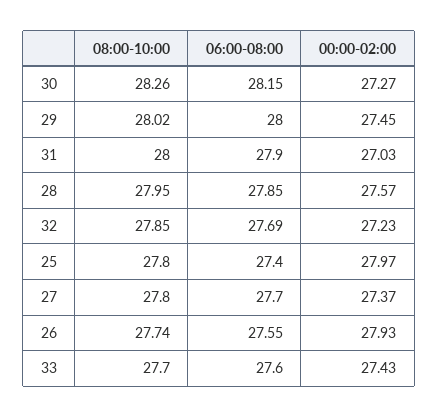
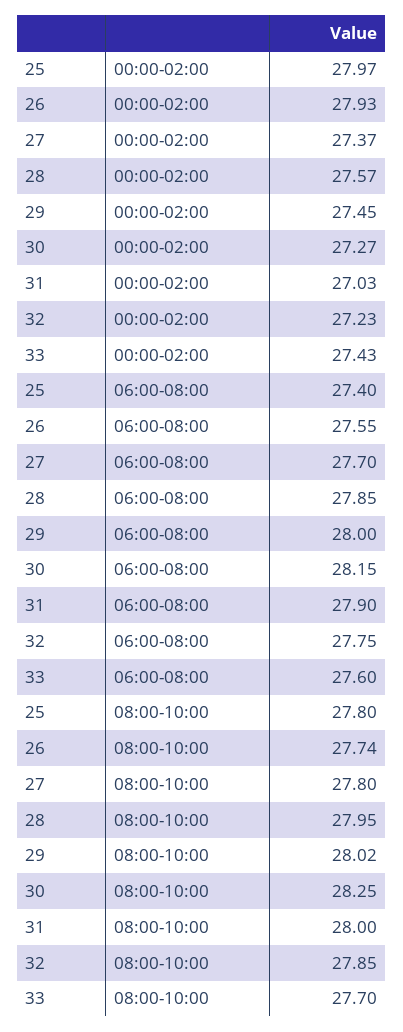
08:00-10:00, 30: 28.26 -> 28.25
06:00-08:00, 32: 27.69 -> 27.75

